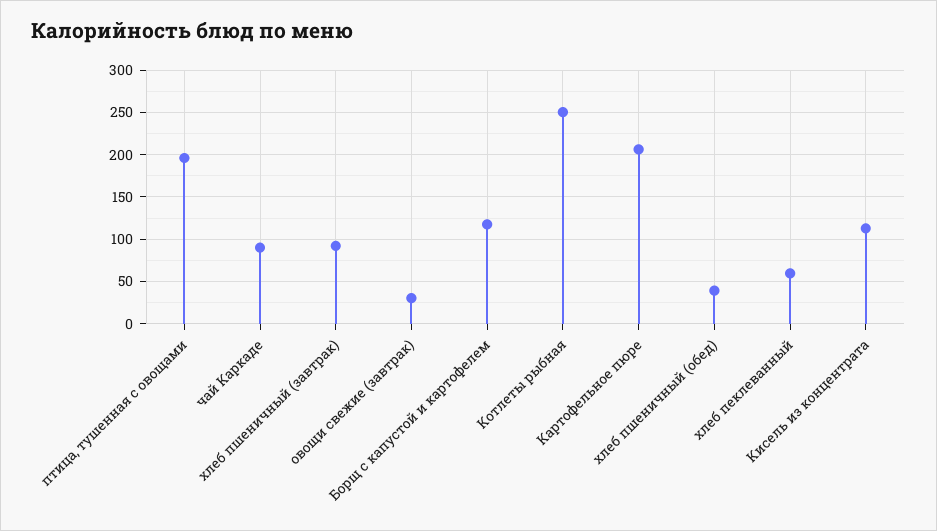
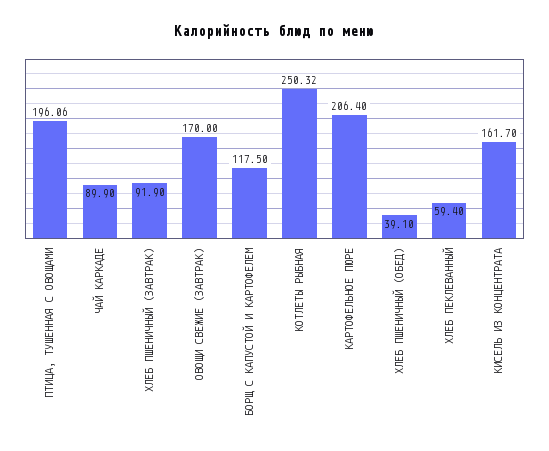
овощи свежие (завтрак): 30 -> 170
Кисель из концентрата: 110 -> 161.7

